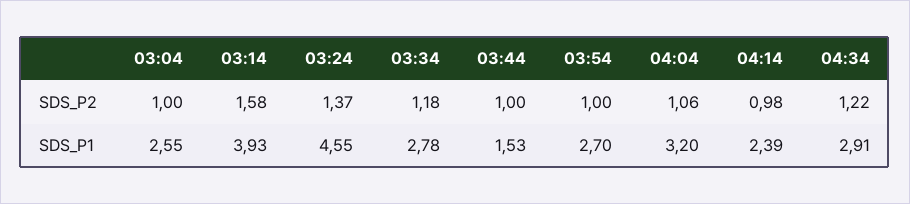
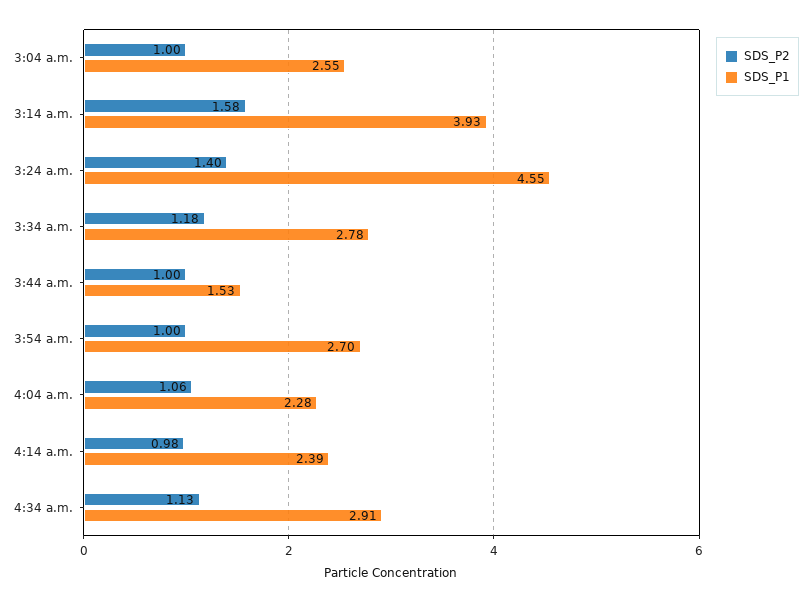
SDS_P2, 03:24: 1.37 -> 1.4
SDS_P2, 04:34: 1.22 -> 1.13
SDS_P1, 04:04: 3.2 -> 2.28

